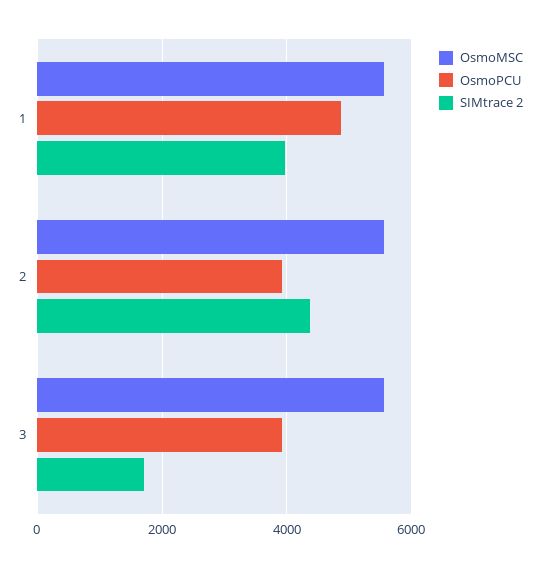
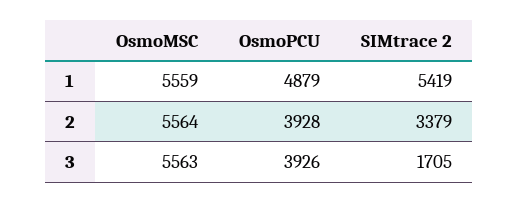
SIMtrace 2, 1: 4000 -> 5419
SIMtrace 2, 2: 4400 -> 3379

